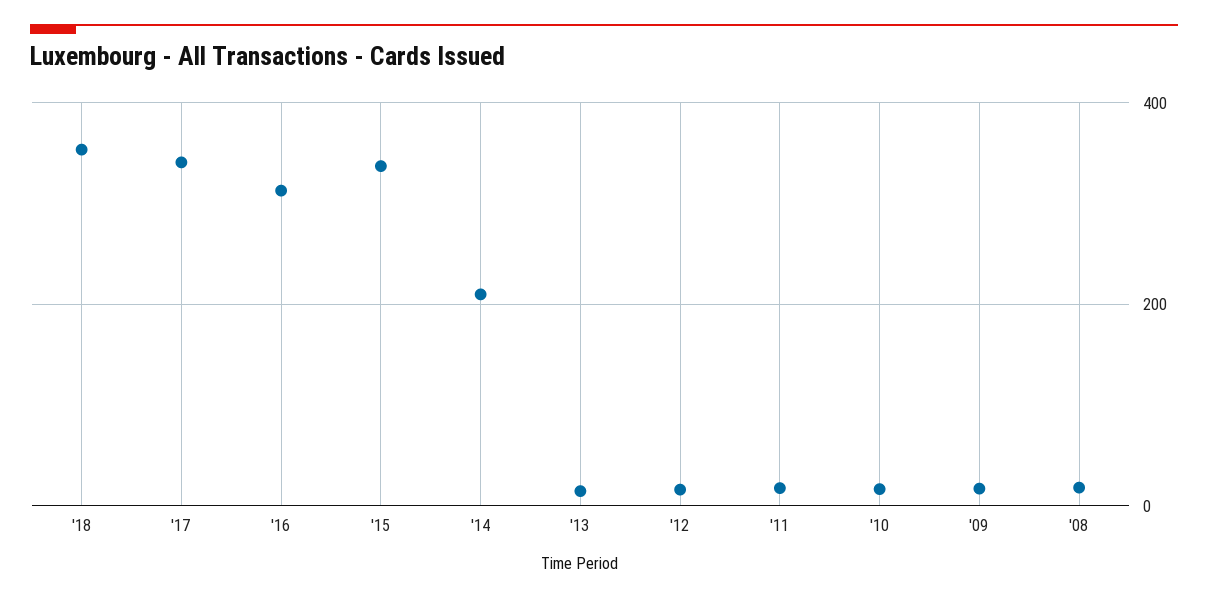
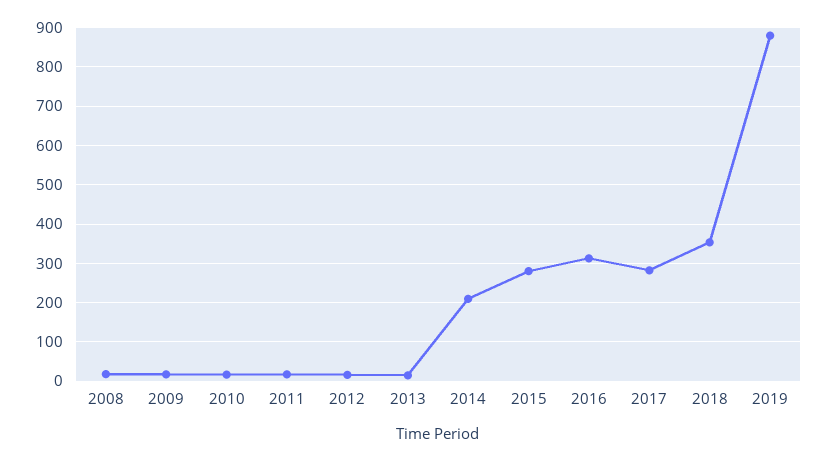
'17: 340 -> 280
'15: 340 -> 280
2019: none -> 880

